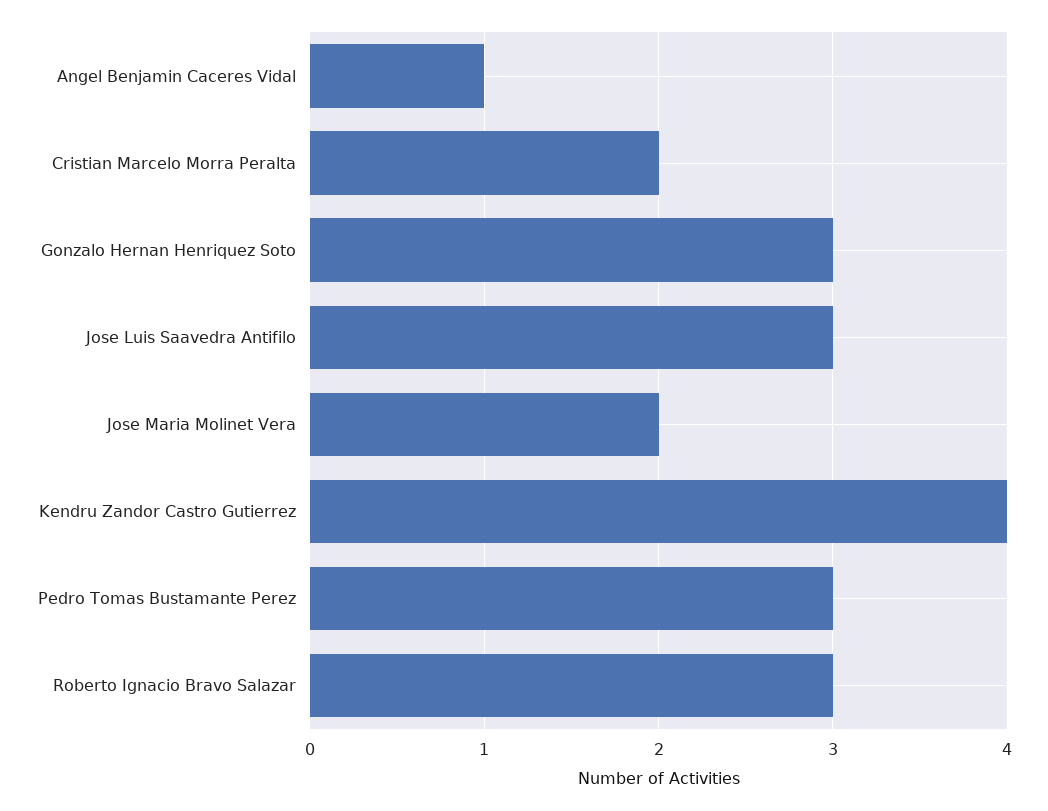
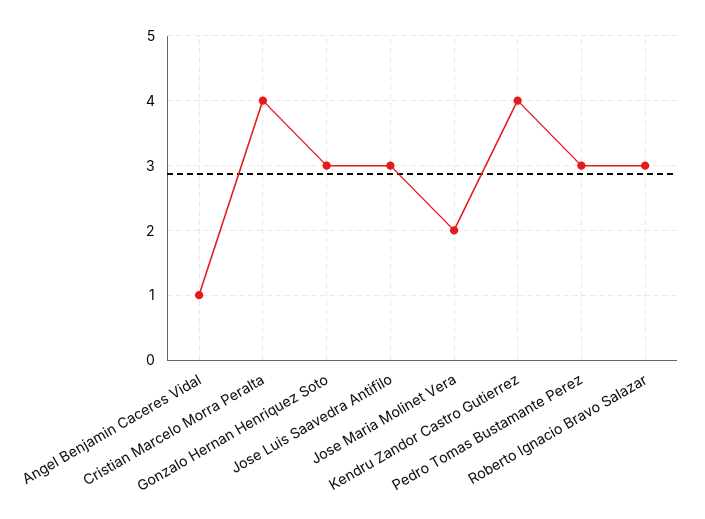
Cristian Marcelo Morra Peralta: 2 -> 4

